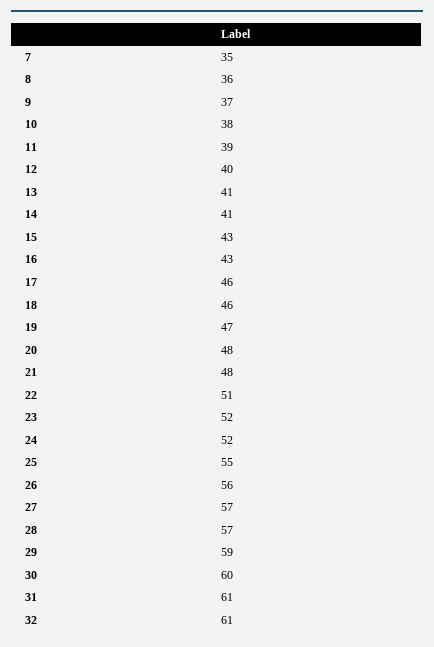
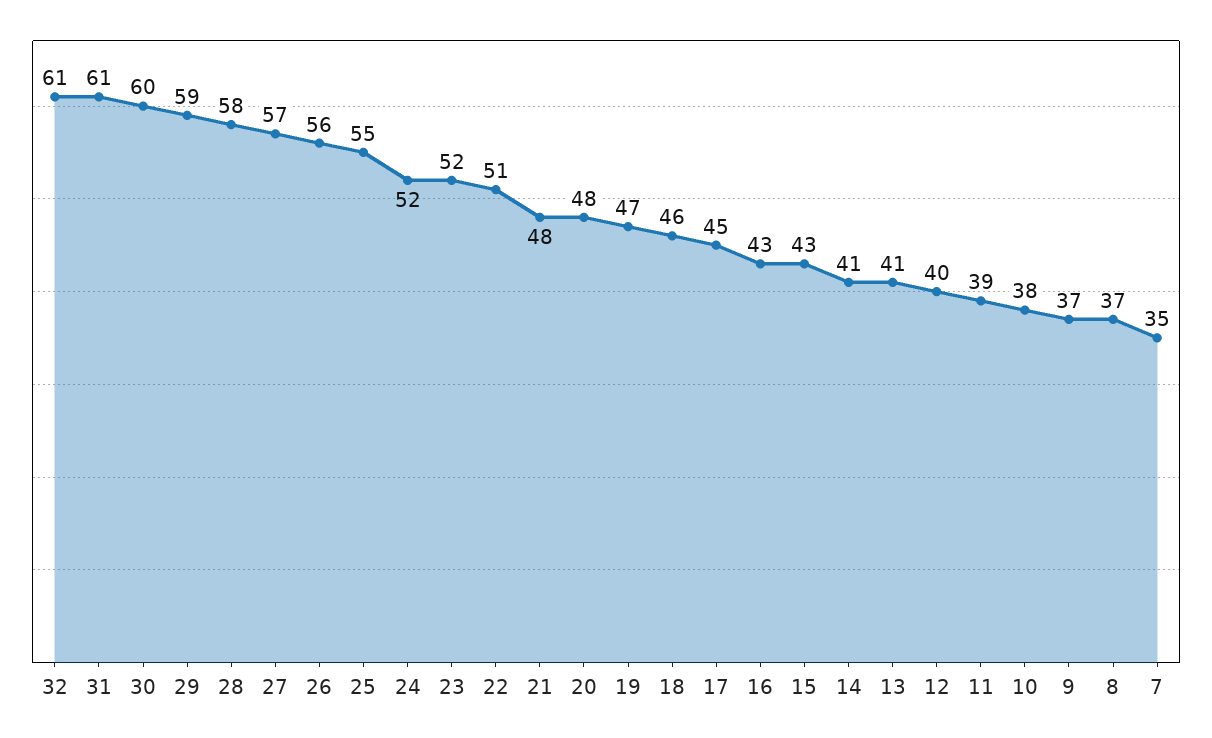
8: 36 -> 37
17: 46 -> 45
28: 57 -> 58

